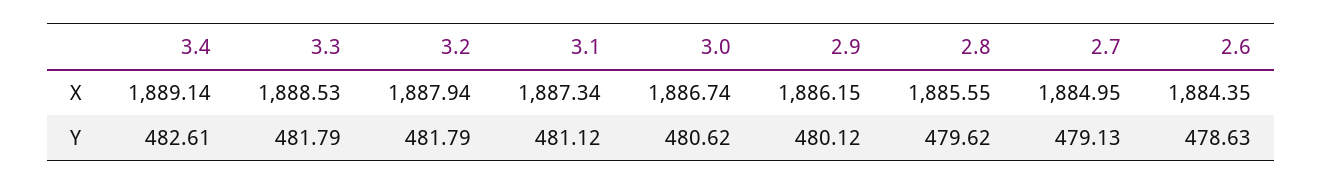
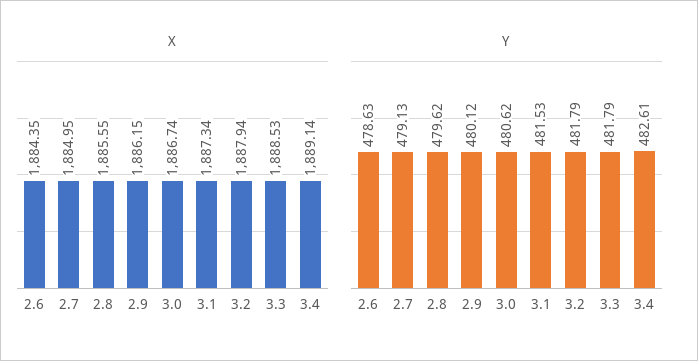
Y, 3.1: 481.12 -> 481.53

